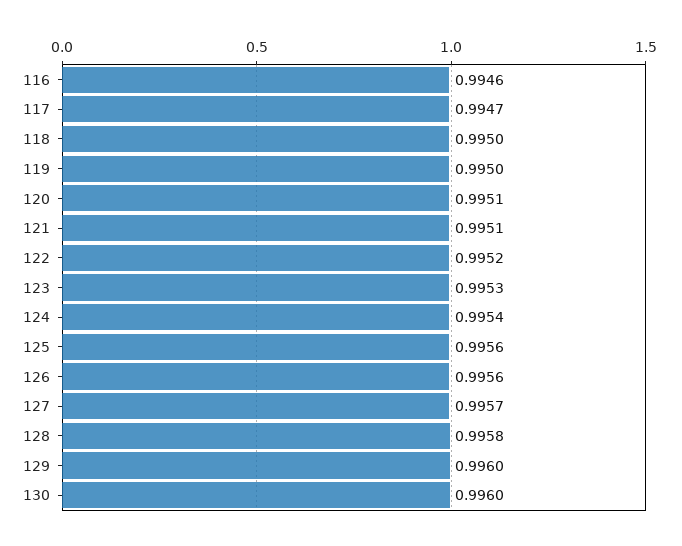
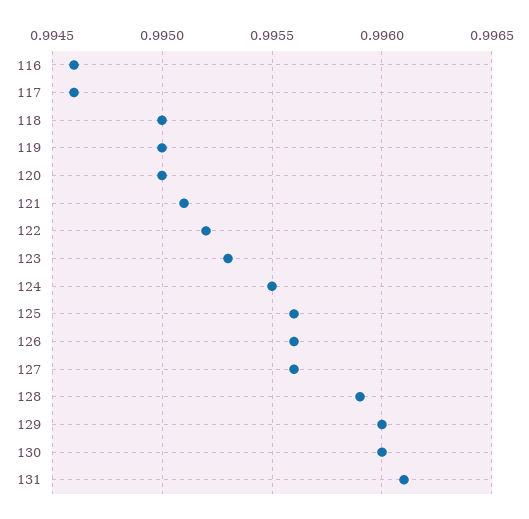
117: 0.9947 -> 0.9946
120: 0.9951 -> 0.995
124: 0.9954 -> 0.9955
127: 0.9957 -> 0.9956
128: 0.9958 -> 0.9959
131: none -> 0.9961

